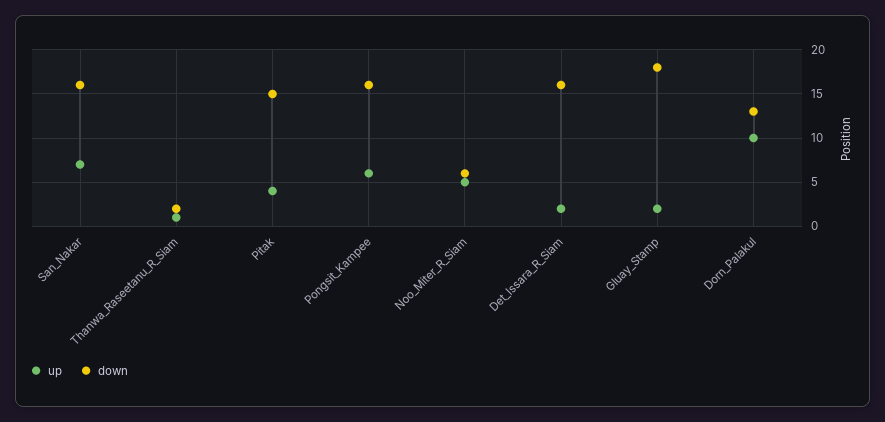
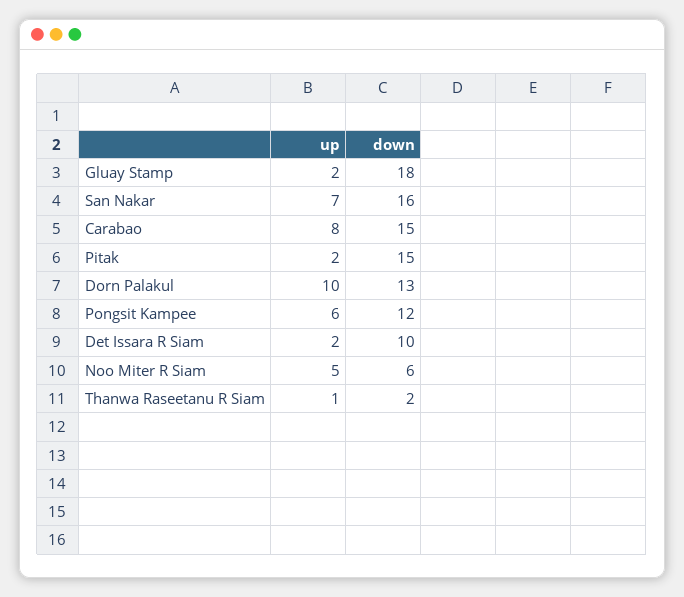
up, Pitak: 4 -> 2
down, Pongsit_Kampee: 16 -> 12
down, Det_Issara_R_Siam: 16 -> 10
up, Carabao: none -> 8
down, Carabao: none -> 15

